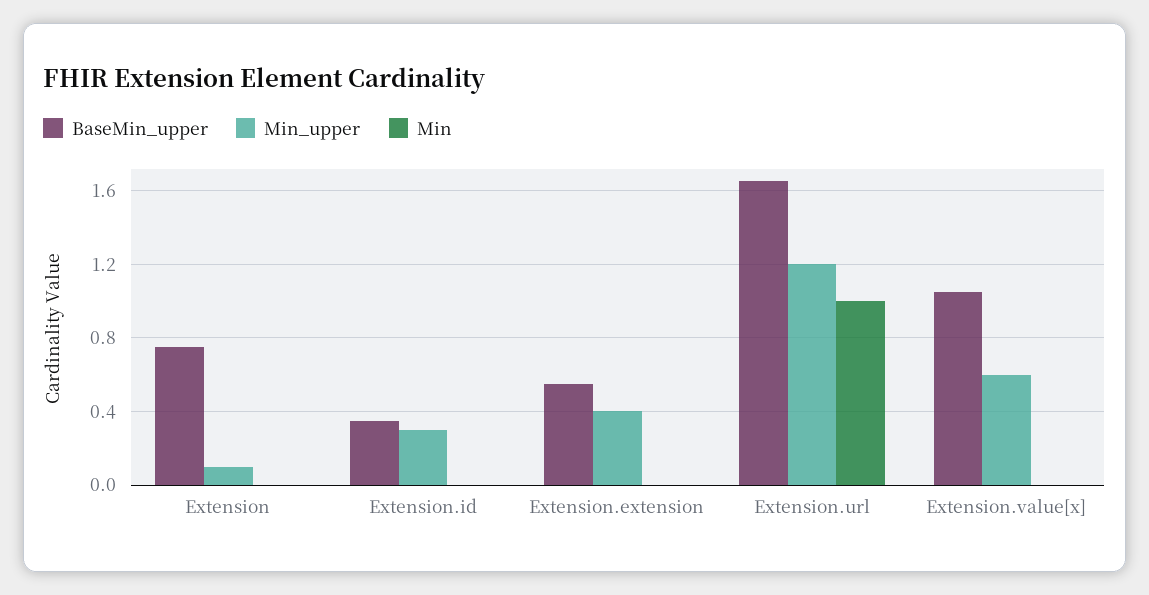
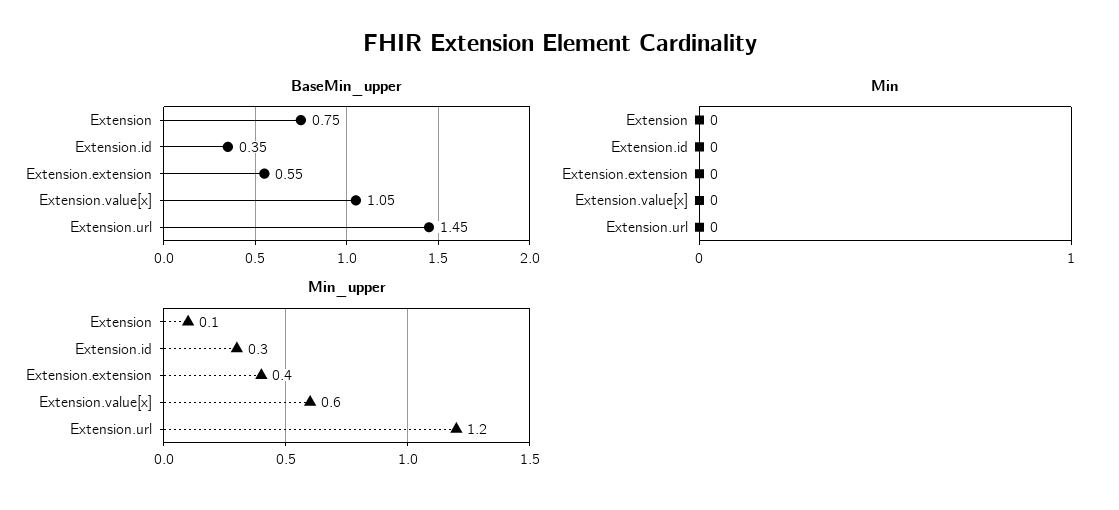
BaseMin_upper, Extension.url: 1.65 -> 1.45
Min, Extension.url: 1 -> 0

